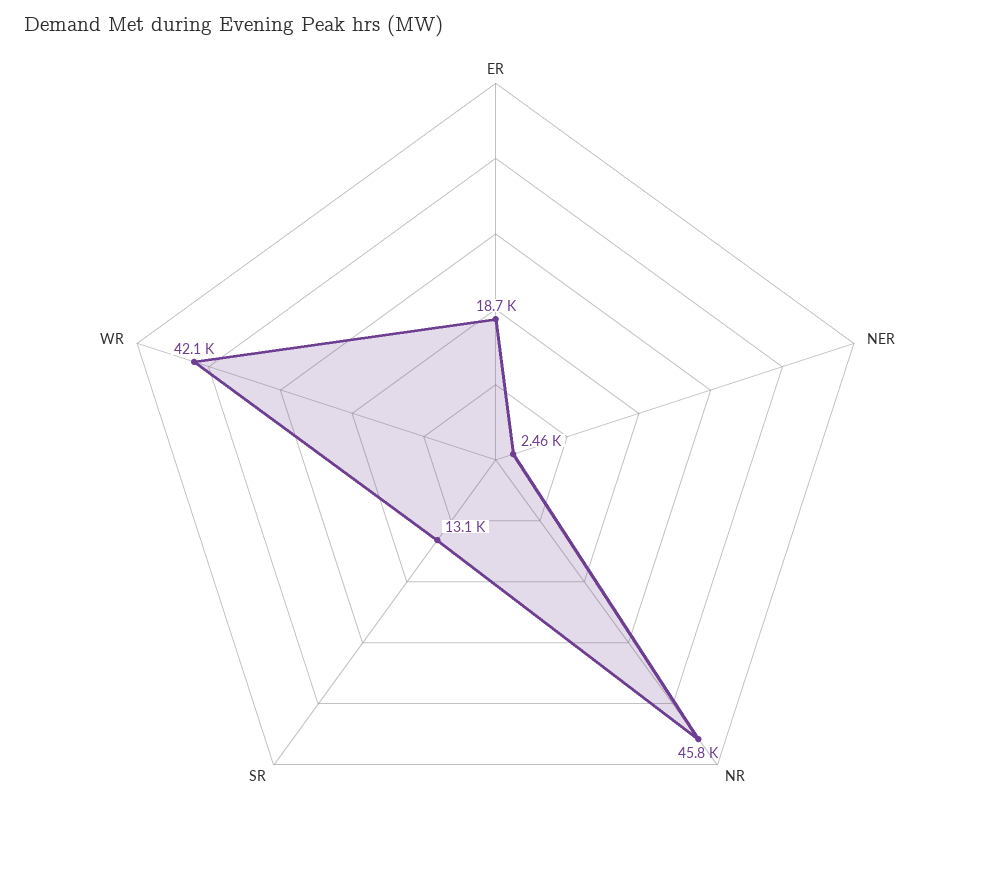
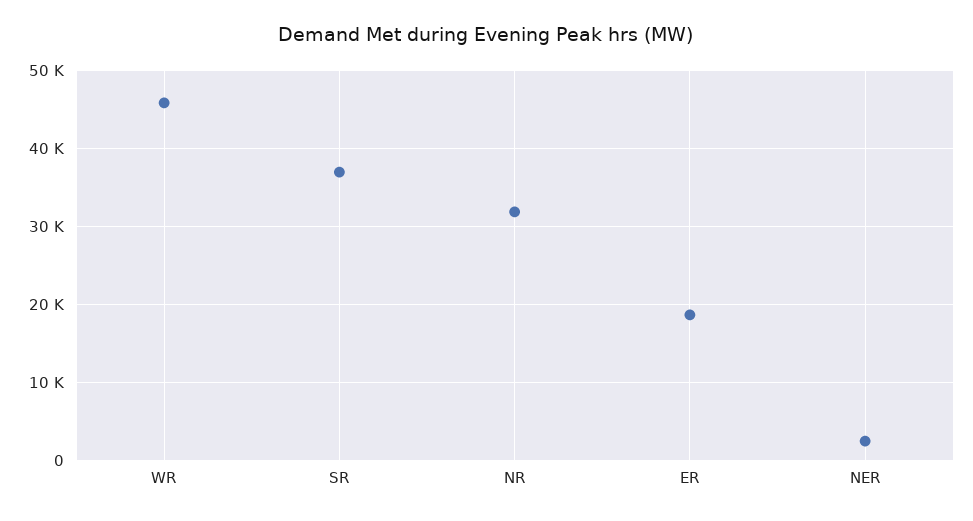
NR: 45800 -> 32000
SR: 13100 -> 37000
WR: 42100 -> 46000

